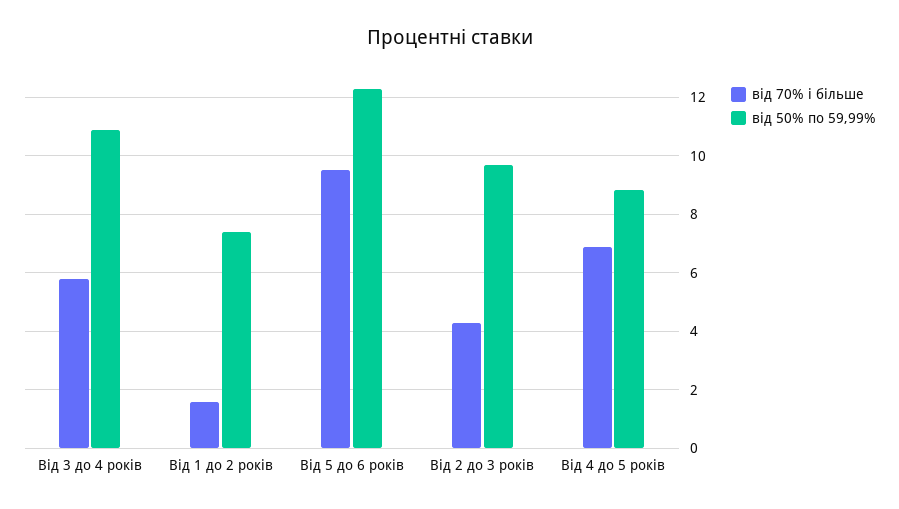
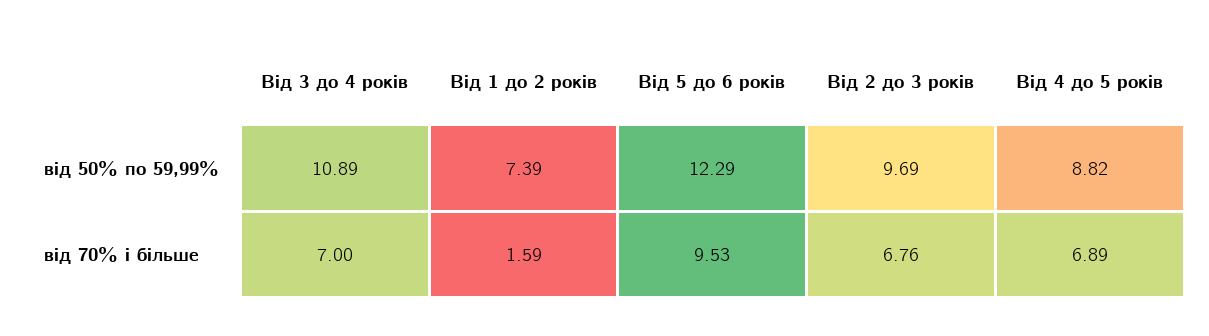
від 70% і більше, Від 3 до 4 років: 5.75 -> 7
від 70% і більше, Від 2 до 3 років: 4.25 -> 6.76

